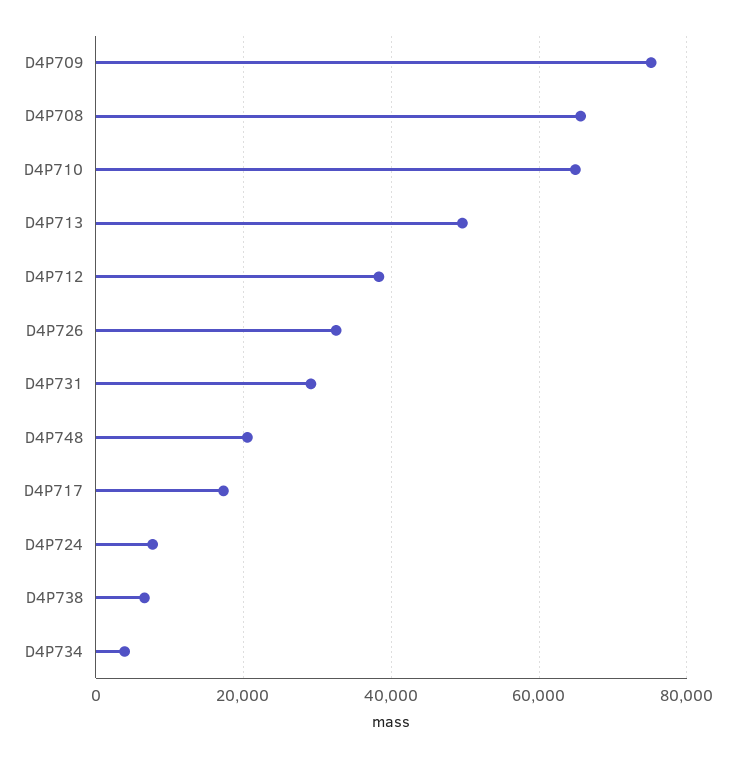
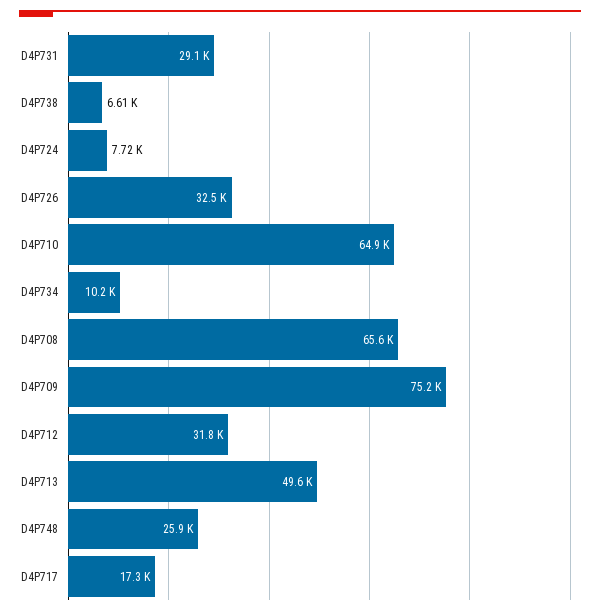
D4P712: 38000 -> 31800
D4P748: 20000 -> 25900
D4P734: 4000 -> 10200

